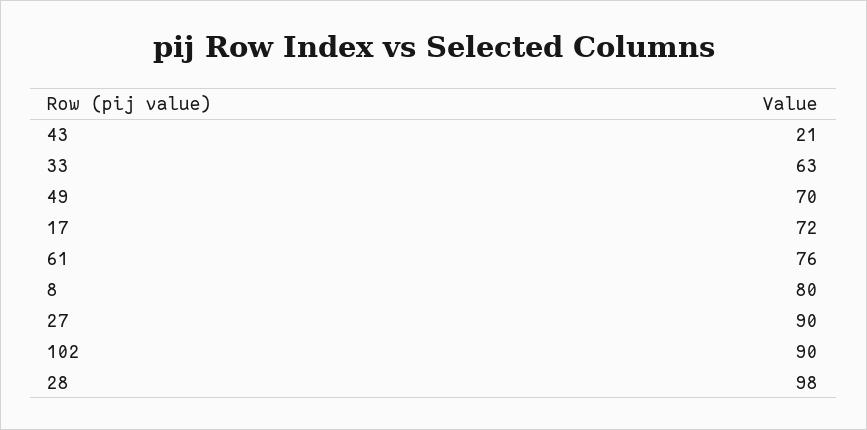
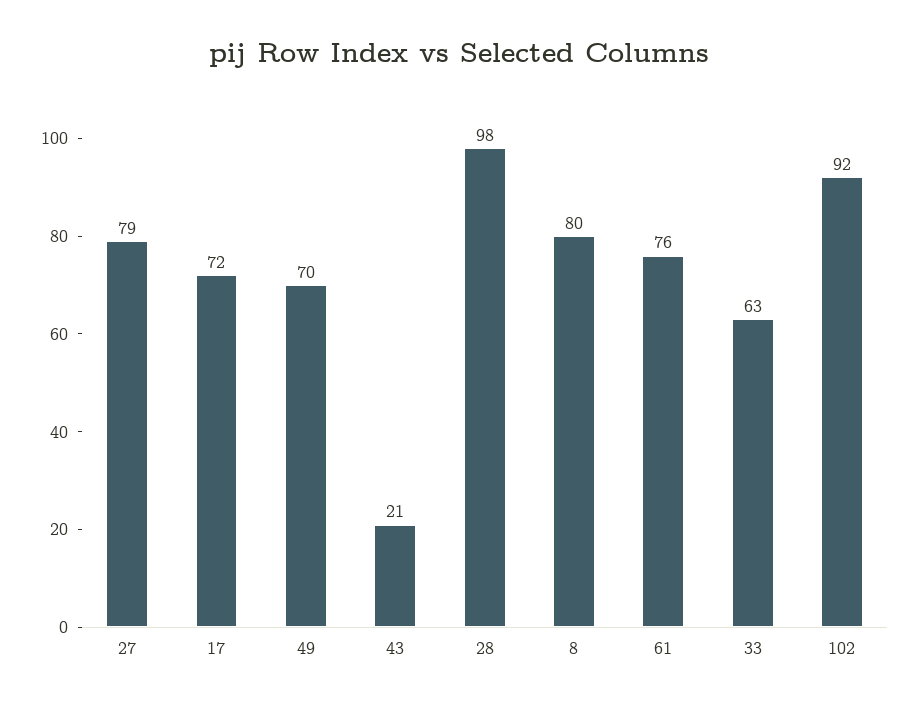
27: 90 -> 79
102: 90 -> 92

